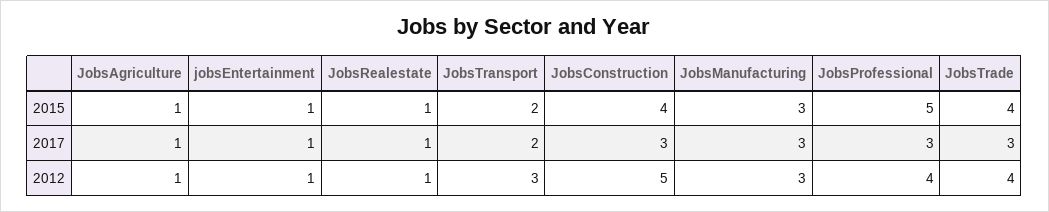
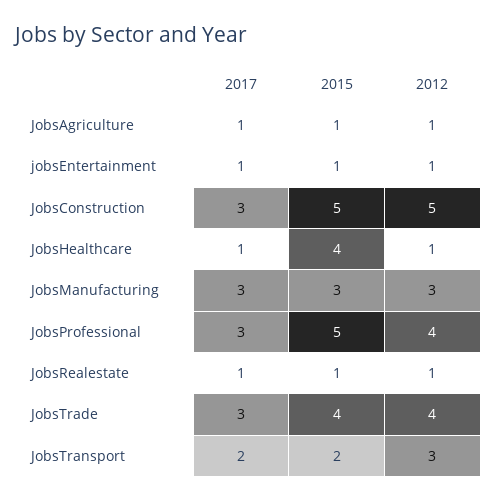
JobsConstruction, 2015: 4 -> 5
JobsHealthcare, 2017: none -> 1
JobsHealthcare, 2015: none -> 4
JobsHealthcare, 2012: none -> 1

